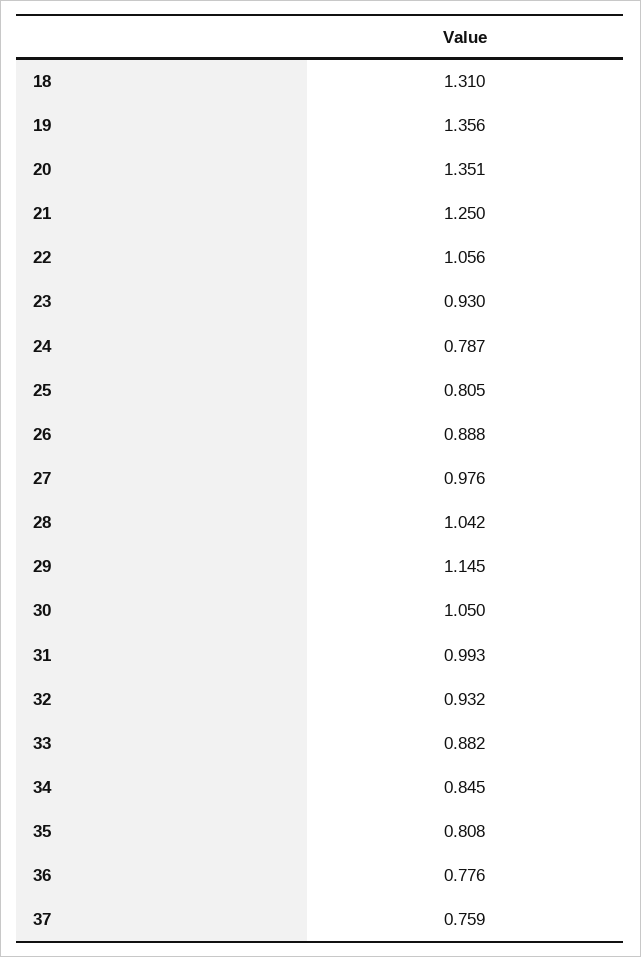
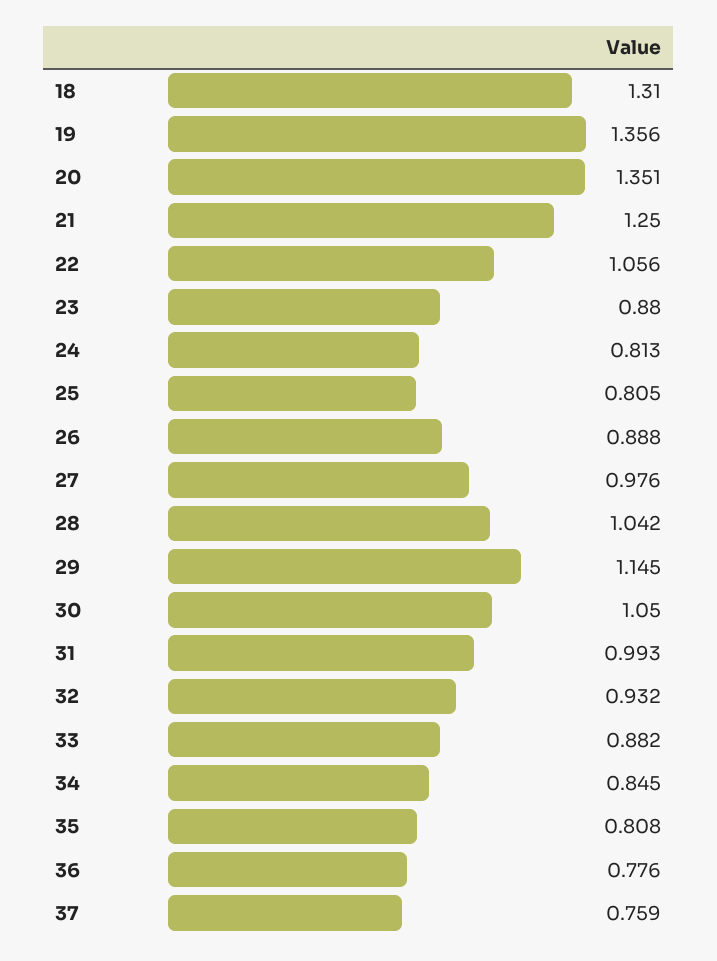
23: 0.93 -> 0.88
24: 0.787 -> 0.813

